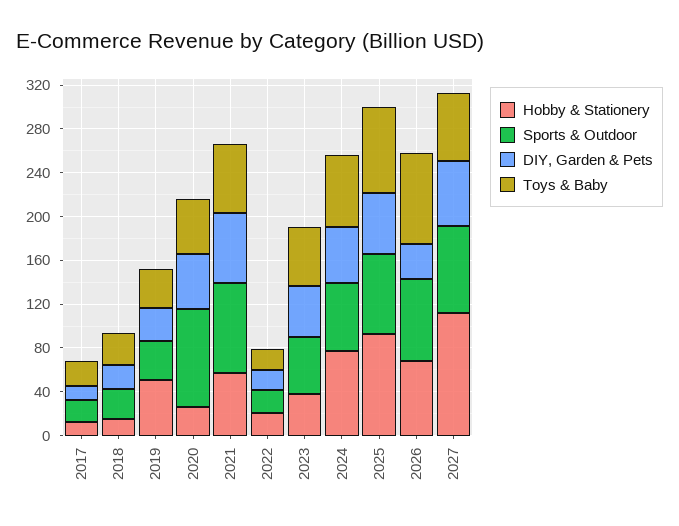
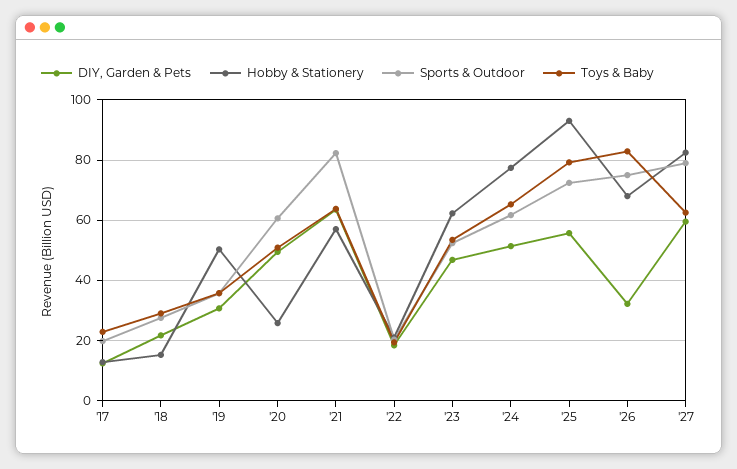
Sports & Outdoor, 2020: 90 -> 60
Hobby & Stationery, 2023: 40 -> 62
Hobby & Stationery, 2027: 110 -> 82

